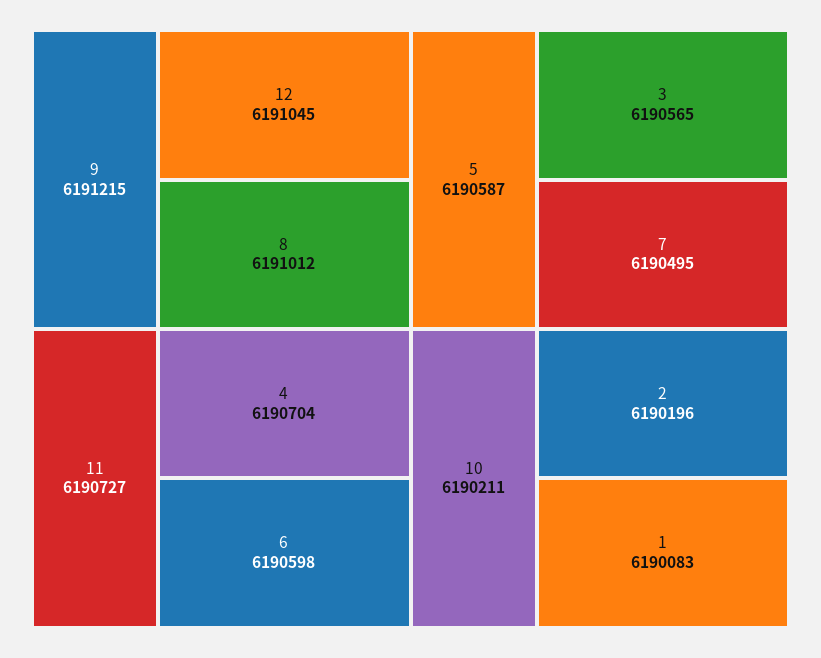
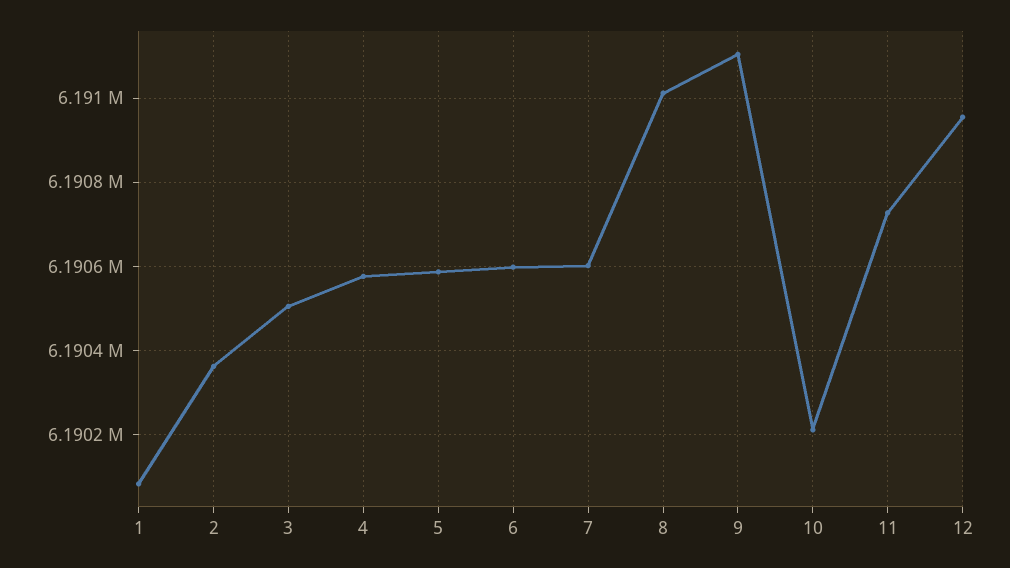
9: 6191215 -> 6191100
12: 6191045 -> 6190960
4: 6190704 -> 6190580
3: 6190565 -> 6190500
7: 6190495 -> 6190600
2: 6190196 -> 6190360

